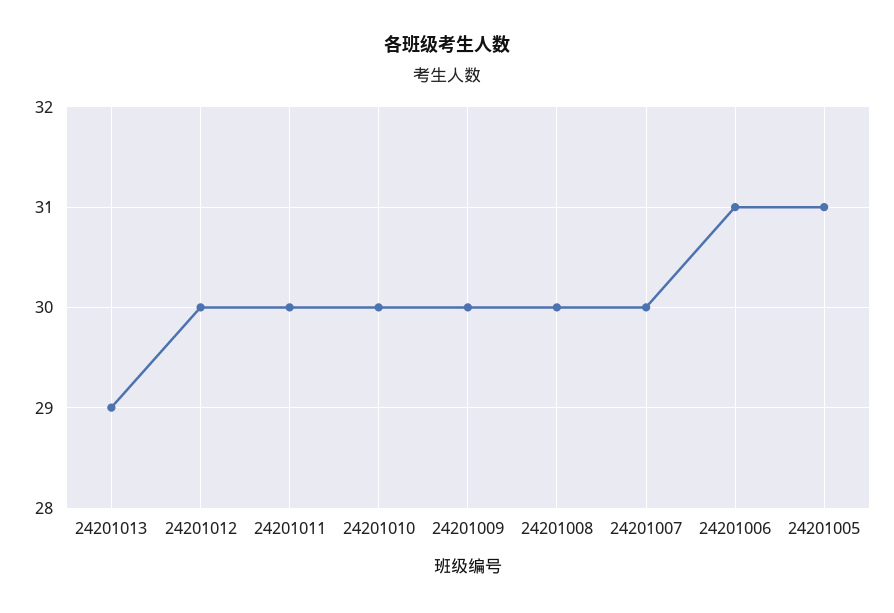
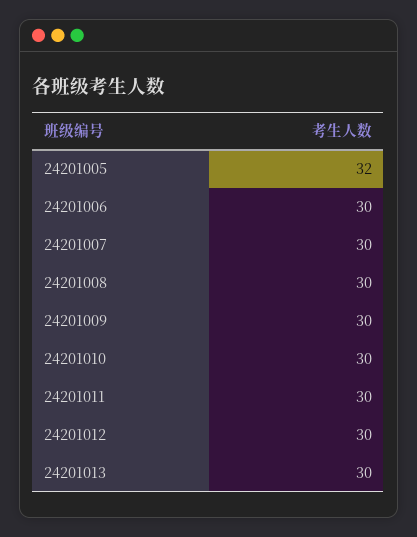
24201013: 29 -> 30
24201006: 31 -> 30
24201005: 31 -> 32

